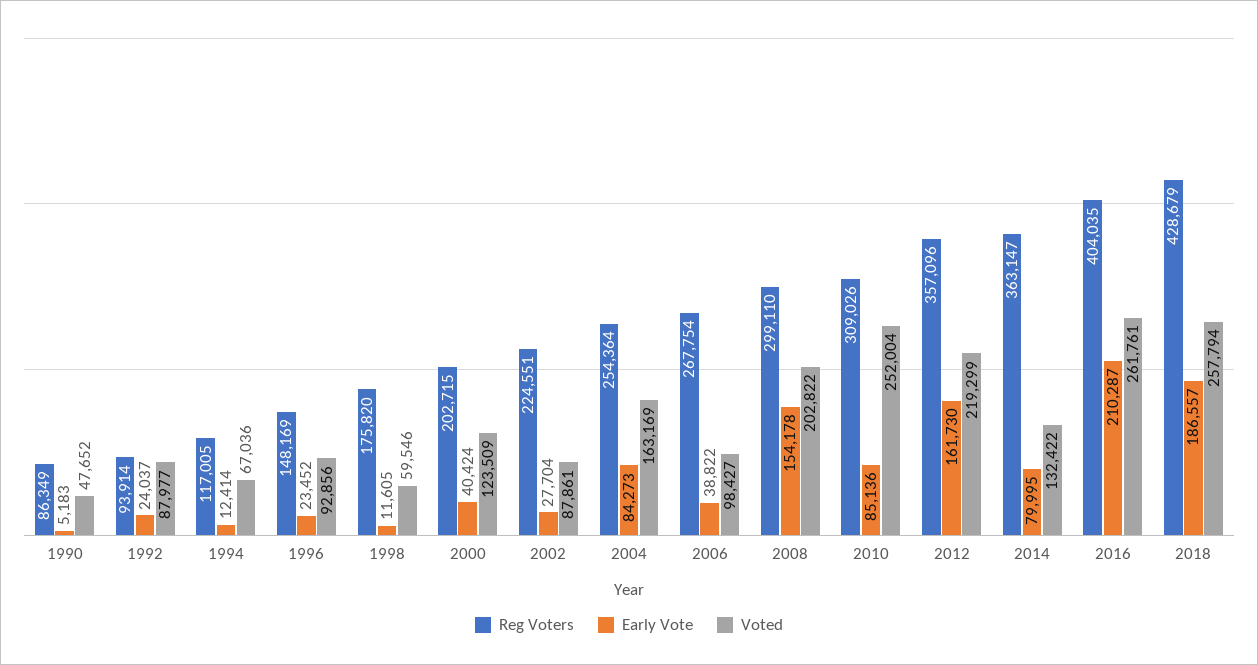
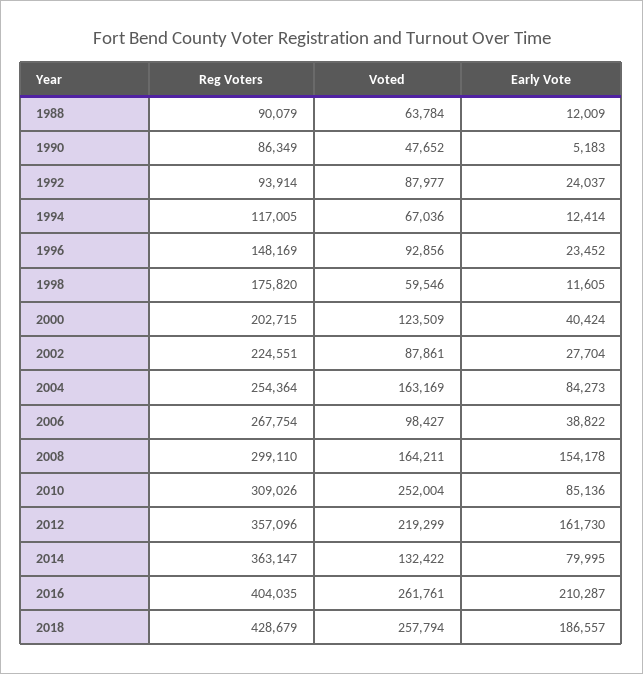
Voted, 2008: 202822 -> 164211
Reg Voters, 1988: none -> 90079
Voted, 1988: none -> 63784
Early Vote, 1988: none -> 12009

